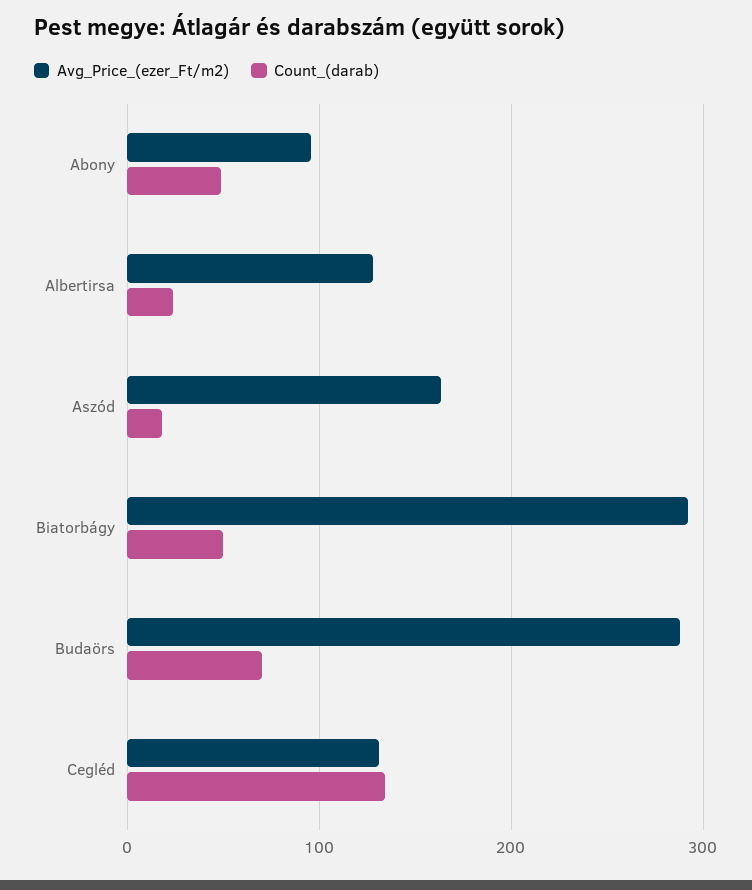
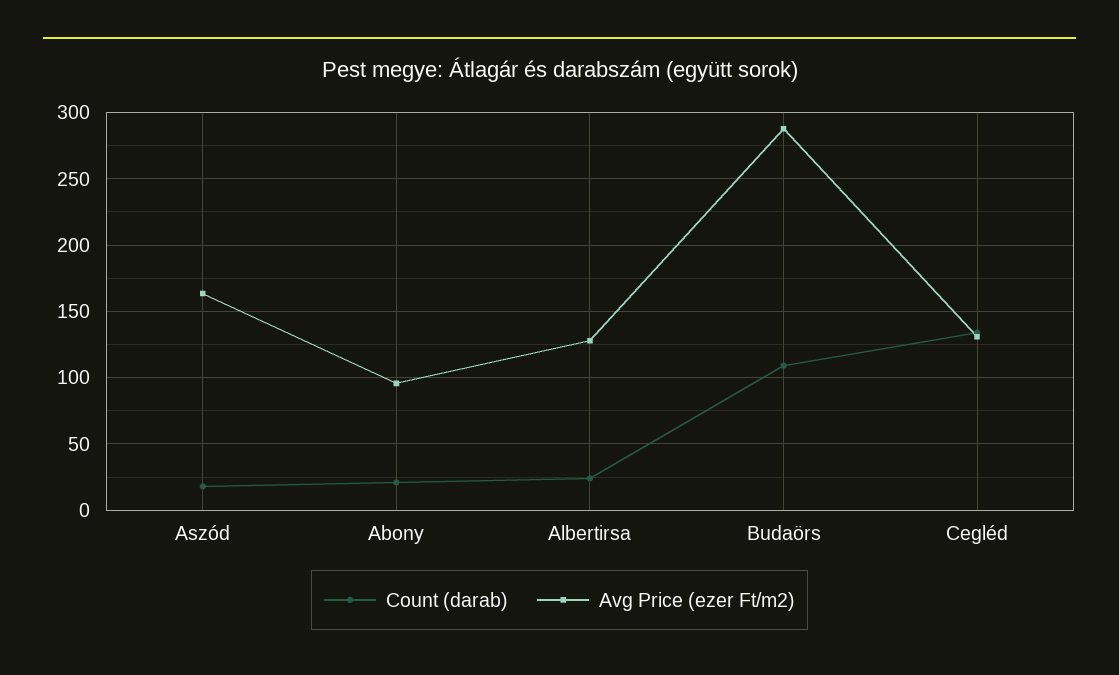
Count_(darab), Abony: 50 -> 20
Avg_Price_(ezer_Ft/m2), Biatorbágy: 290 -> none
Count_(darab), Biatorbágy: 50 -> none
Count_(darab), Budaörs: 70 -> 110

